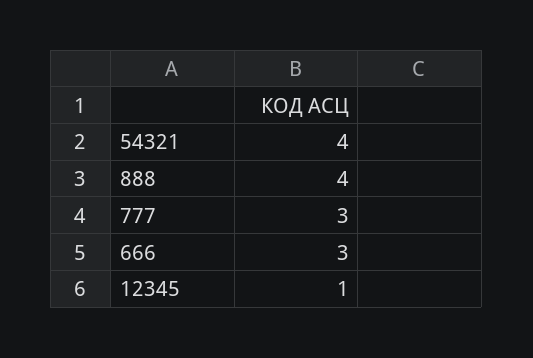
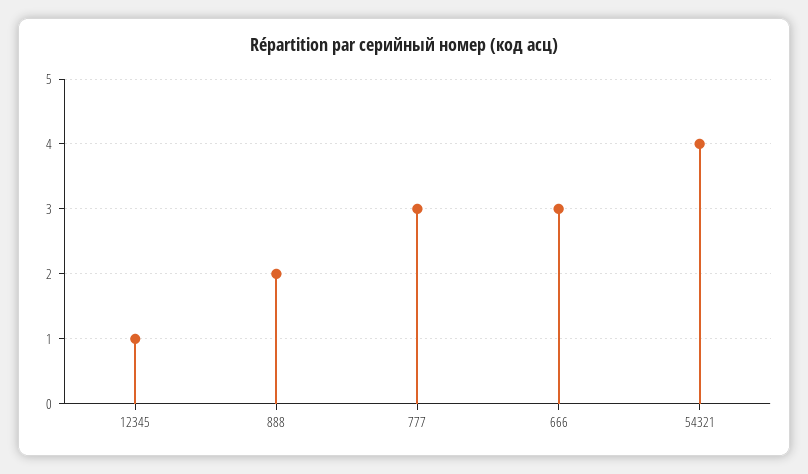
888: 4 -> 2

